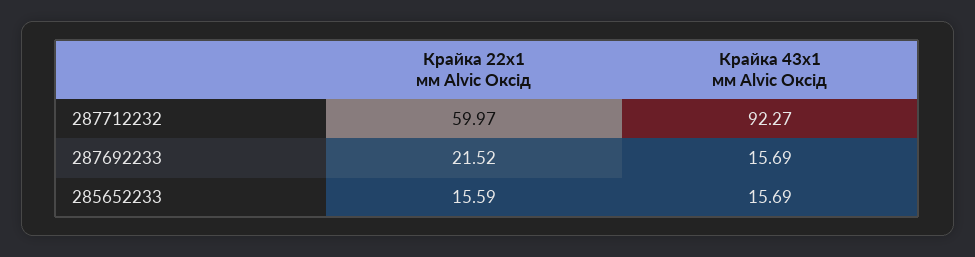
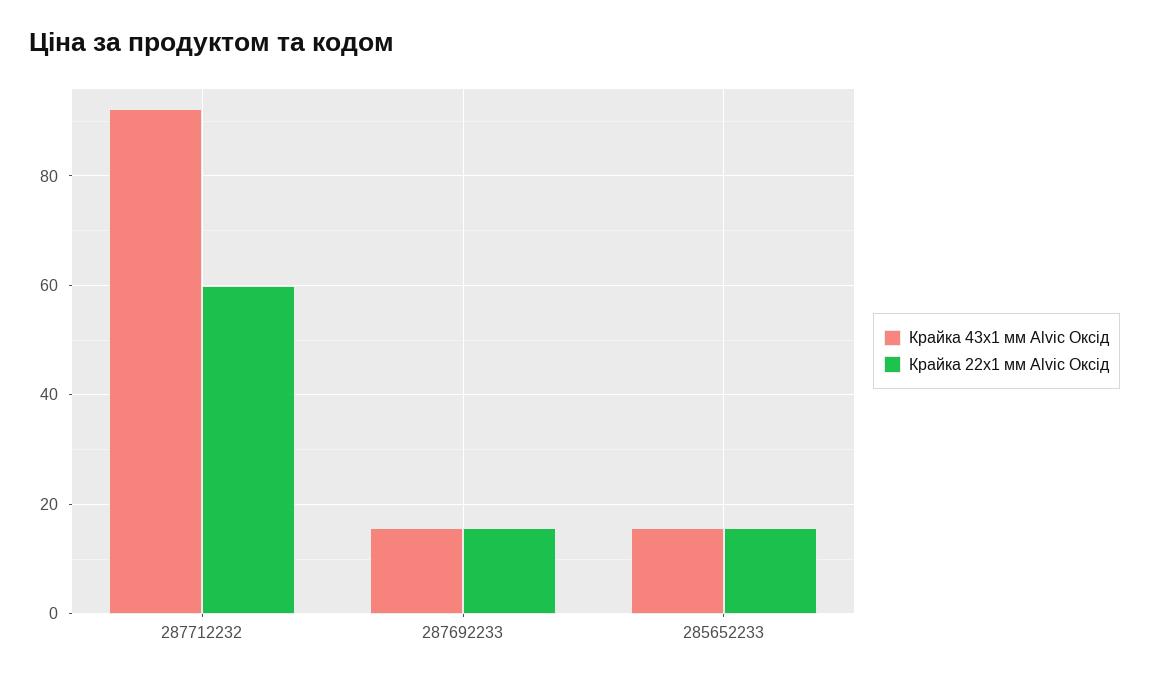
Крайка 22x1 мм Alvic Оксід, 287692233: 21.52 -> 16

